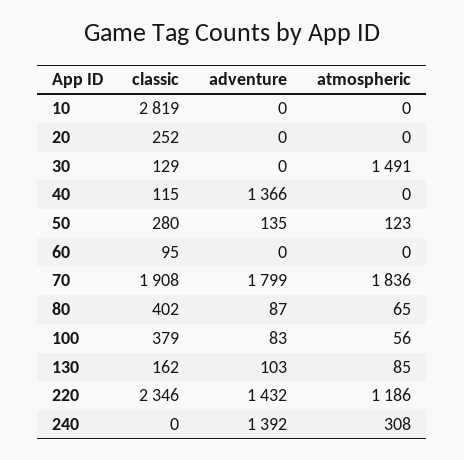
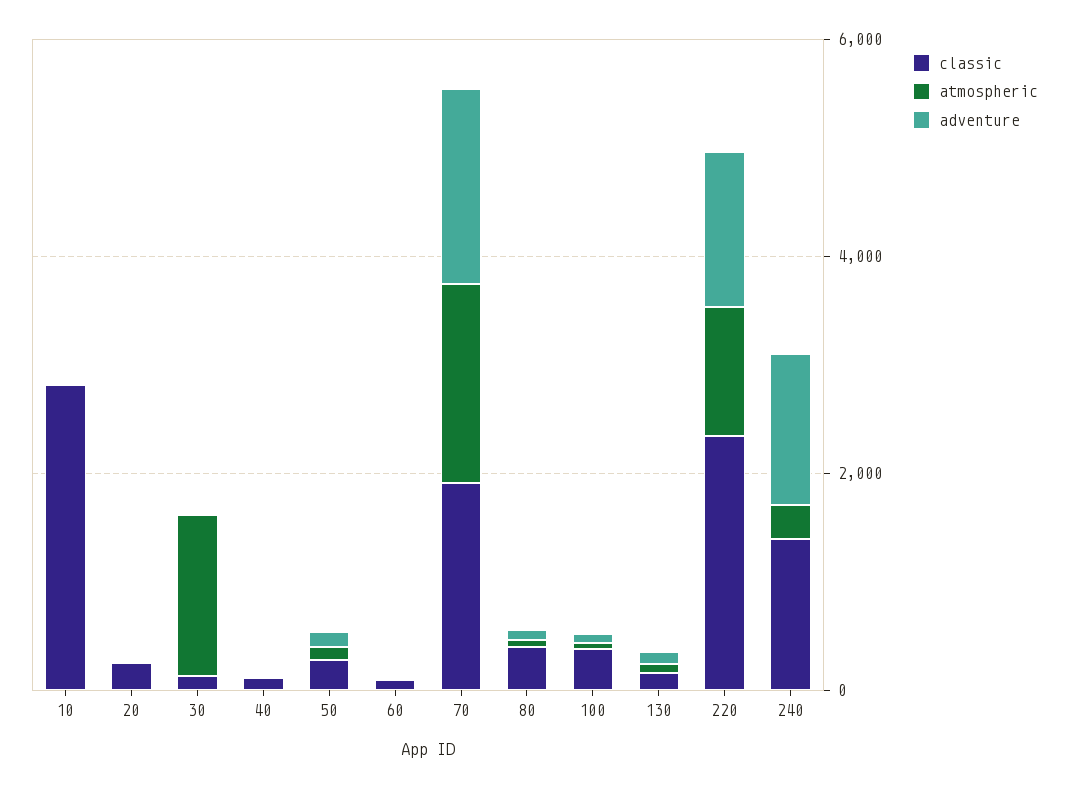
adventure, 40: 1366 -> 0
classic, 240: 0 -> 1500

